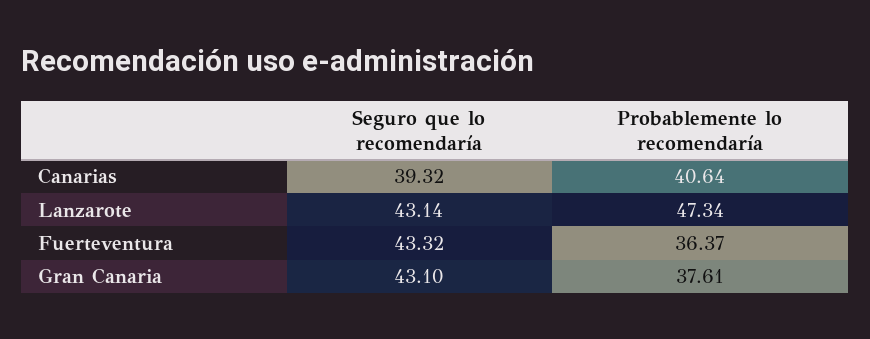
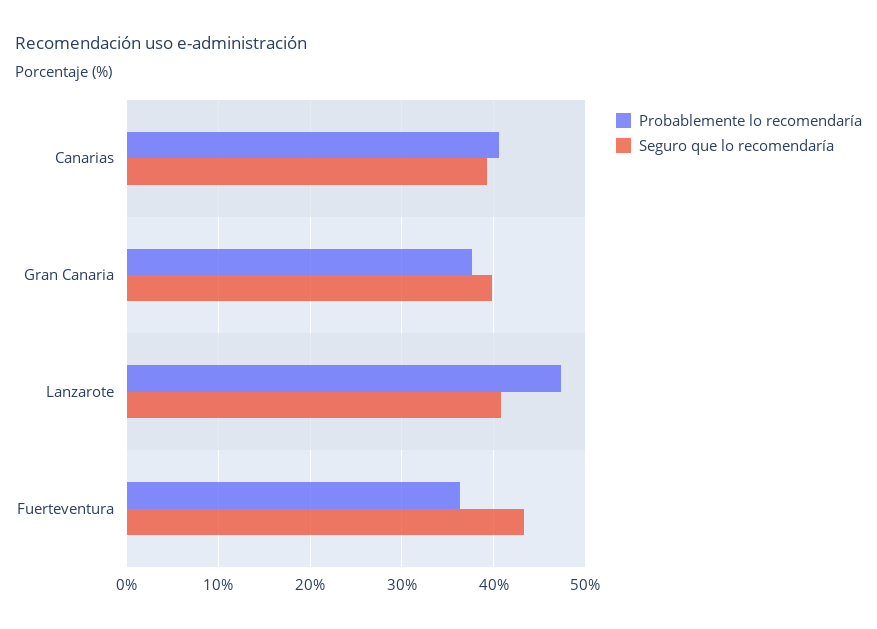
Seguro que lo recomendaría, Lanzarote: 43.14 -> 41
Seguro que lo recomendaría, Gran Canaria: 43.1 -> 40

